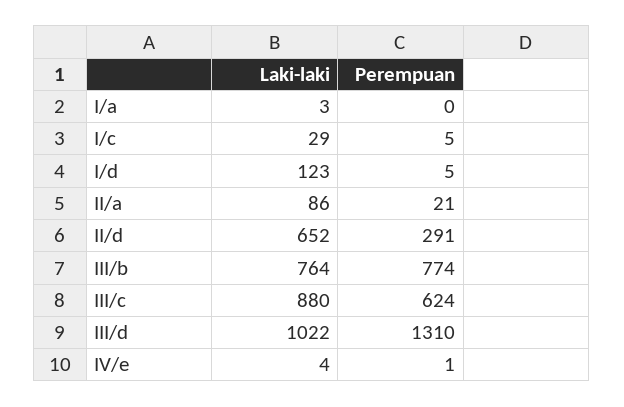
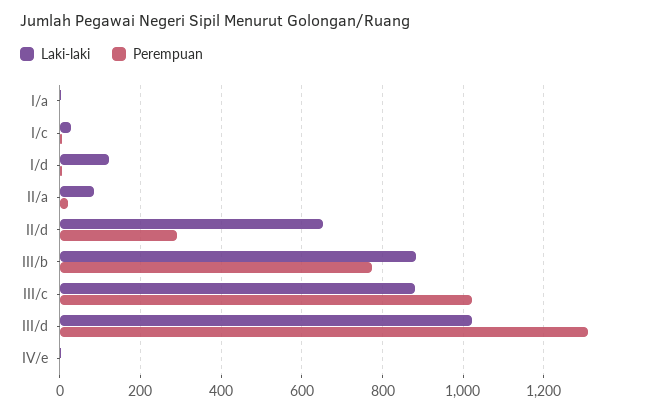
Laki-laki, III/b: 764 -> 880
Perempuan, III/c: 624 -> 1020

